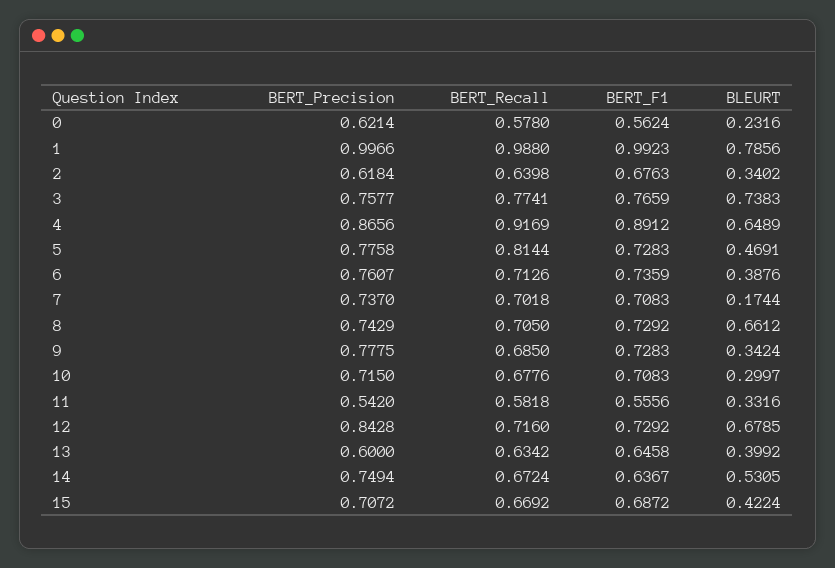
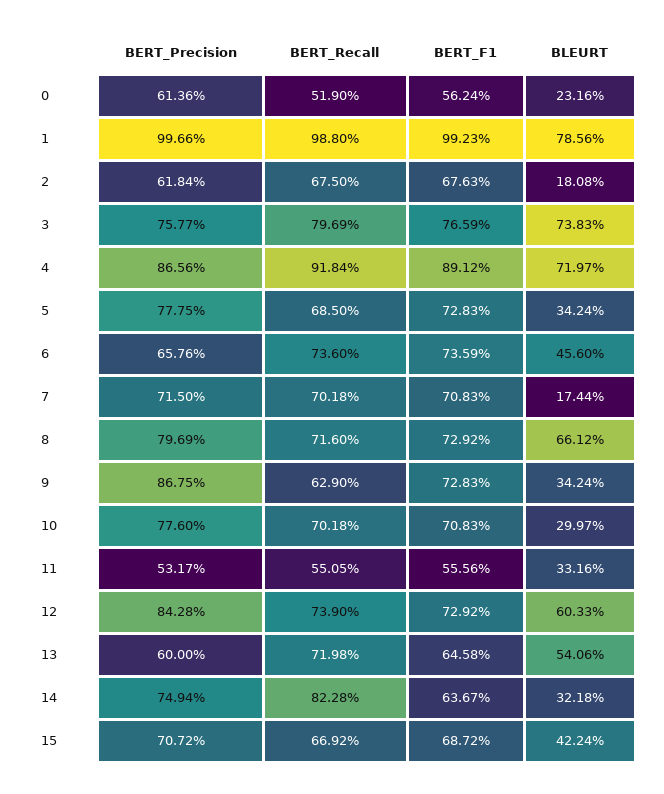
BERT_Precision, 0: 0.6214 -> 0.6136
BERT_Recall, 0: 0.578 -> 0.519
BERT_Recall, 2: 0.6398 -> 0.675
BLEURT, 2: 0.3402 -> 0.1808
BERT_Recall, 3: 0.7741 -> 0.7969
BERT_Recall, 4: 0.9169 -> 0.9184
BLEURT, 4: 0.6489 -> 0.7197
BERT_Precision, 5: 0.7758 -> 0.7775
BERT_Recall, 5: 0.8144 -> 0.685
BLEURT, 5: 0.4691 -> 0.3424
BERT_Precision, 6: 0.7607 -> 0.6576
BERT_Recall, 6: 0.7126 -> 0.736
BLEURT, 6: 0.3876 -> 0.456
BERT_Precision, 7: 0.737 -> 0.715
BERT_Precision, 8: 0.7429 -> 0.7969
BERT_Recall, 8: 0.705 -> 0.716
BERT_Precision, 9: 0.7775 -> 0.8675
BERT_Recall, 9: 0.685 -> 0.629
BERT_Precision, 10: 0.715 -> 0.776
BERT_Recall, 10: 0.6776 -> 0.7018
BERT_Precision, 11: 0.542 -> 0.5317
BERT_Recall, 11: 0.5818 -> 0.5505
BERT_Recall, 12: 0.716 -> 0.739
BLEURT, 12: 0.6785 -> 0.6033
BERT_Recall, 13: 0.6342 -> 0.7198
BLEURT, 13: 0.3992 -> 0.5406
BERT_Recall, 14: 0.6724 -> 0.8228
BLEURT, 14: 0.5305 -> 0.3218

